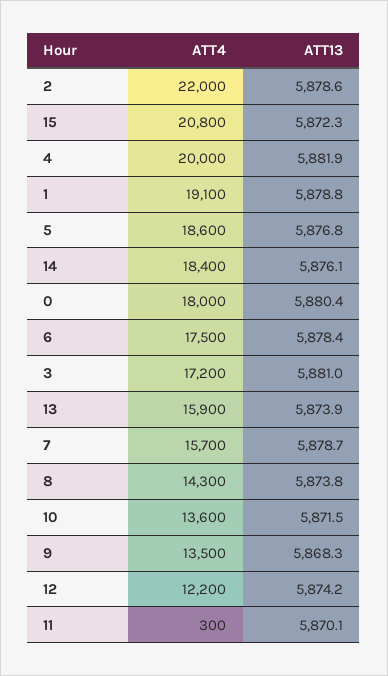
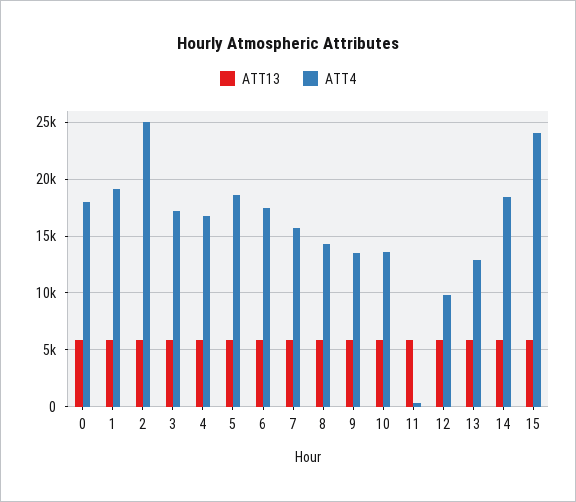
ATT4, 2: 22000 -> 25000
ATT4, 15: 20800 -> 24000
ATT4, 4: 20000 -> 17000
ATT4, 13: 15900 -> 13000
ATT4, 12: 12200 -> 10000

